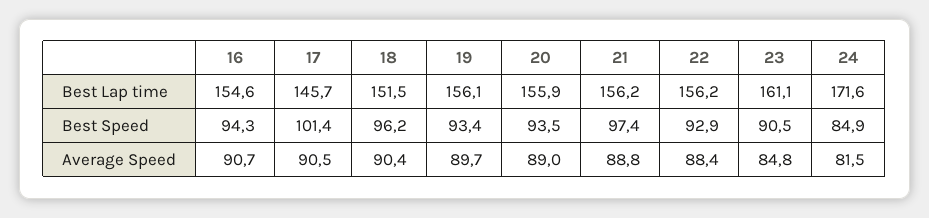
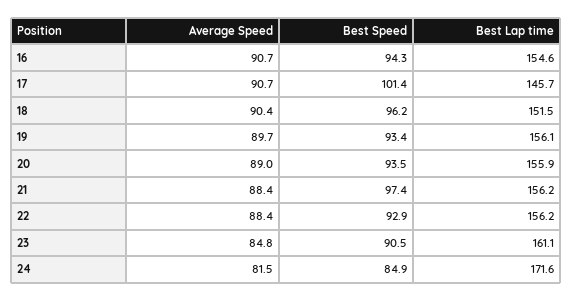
17, Average Speed: 90.5 -> 90.7
21, Average Speed: 88.8 -> 88.4

